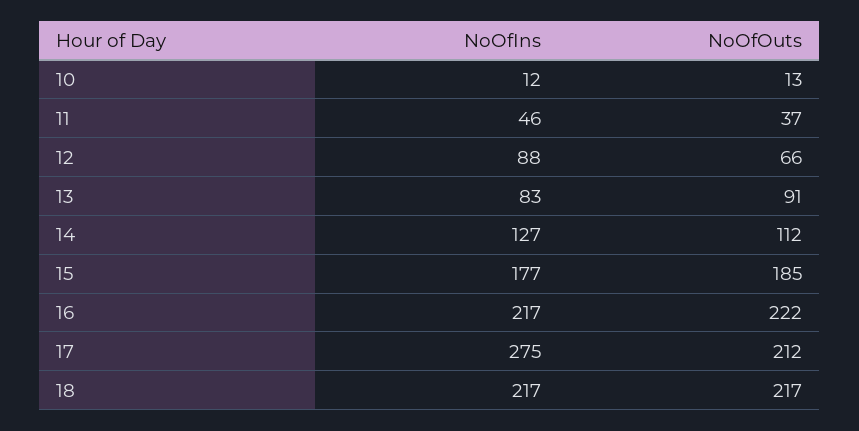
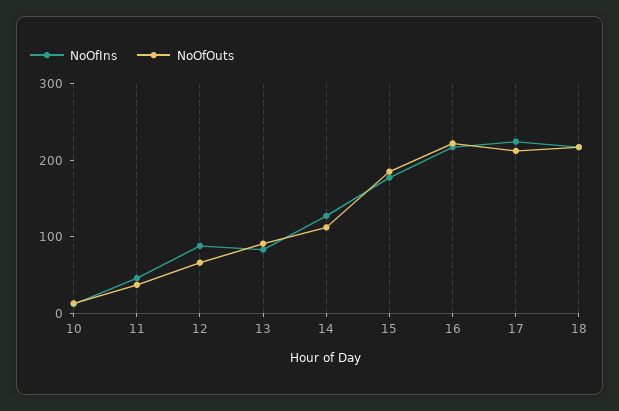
NoOfIns, 17: 275 -> 220

